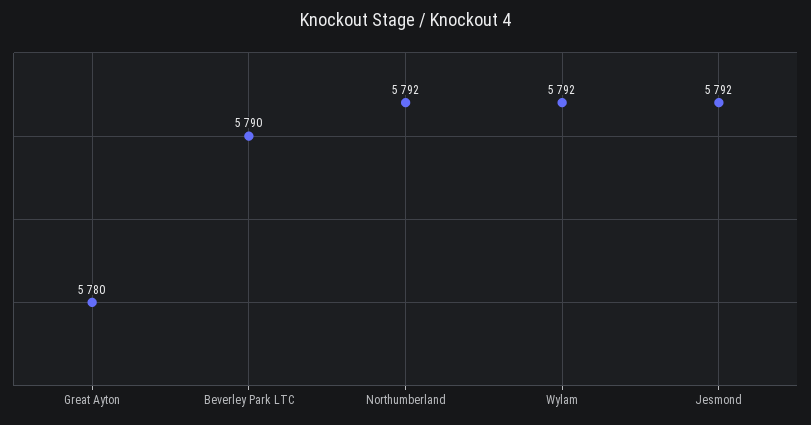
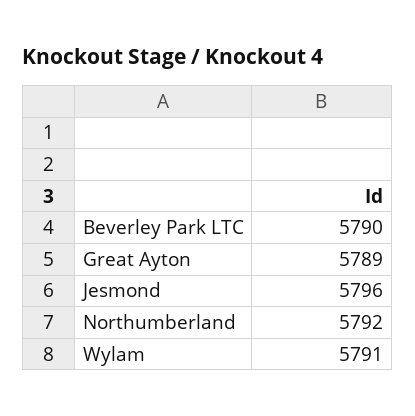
Great Ayton: 5780 -> 5789
Wylam: 5792 -> 5791
Jesmond: 5792 -> 5796

